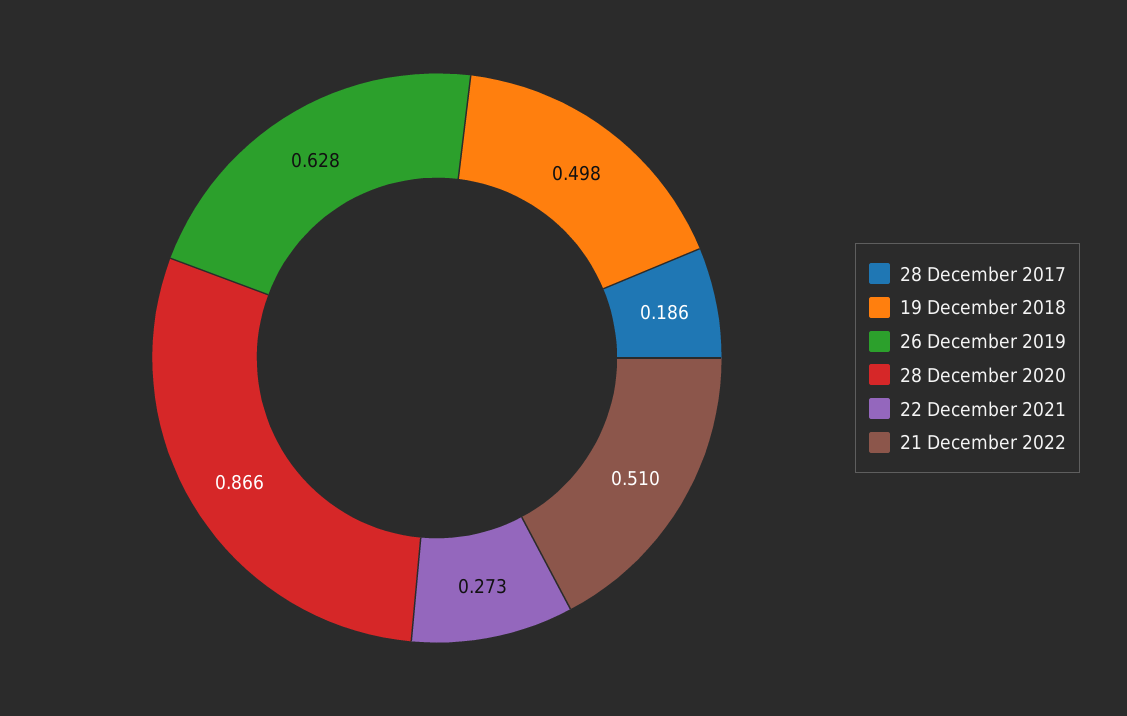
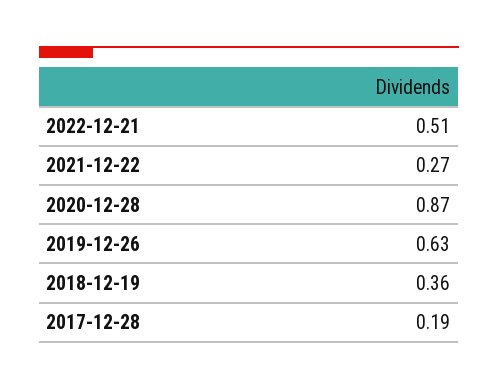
19 December 2018: 0.498 -> 0.36

